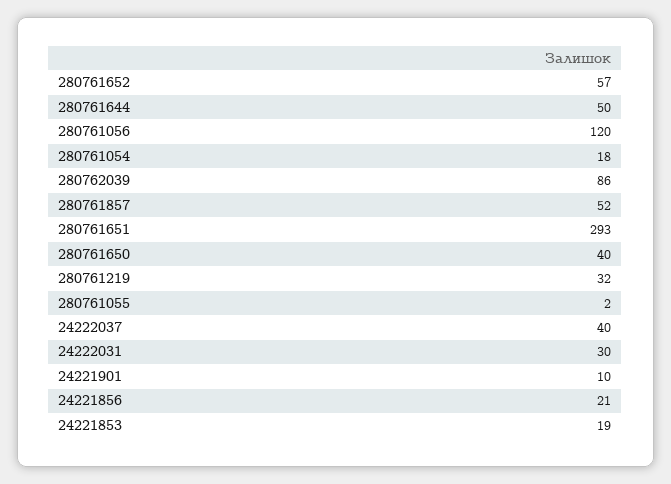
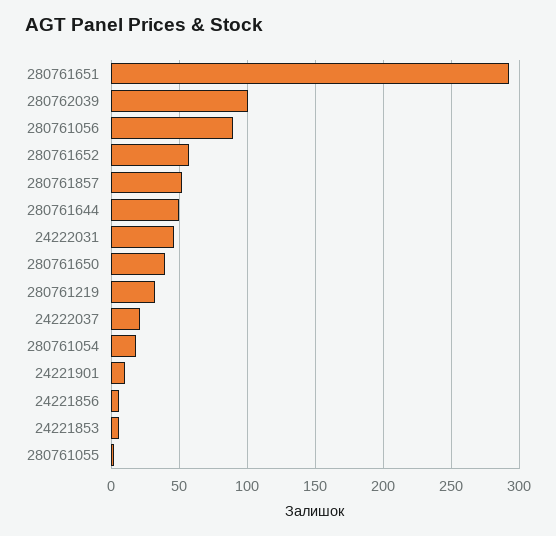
280761056: 120 -> 90
280762039: 86 -> 100
24222037: 40 -> 20
24222031: 30 -> 45
24221856: 21 -> 5
24221853: 19 -> 5

